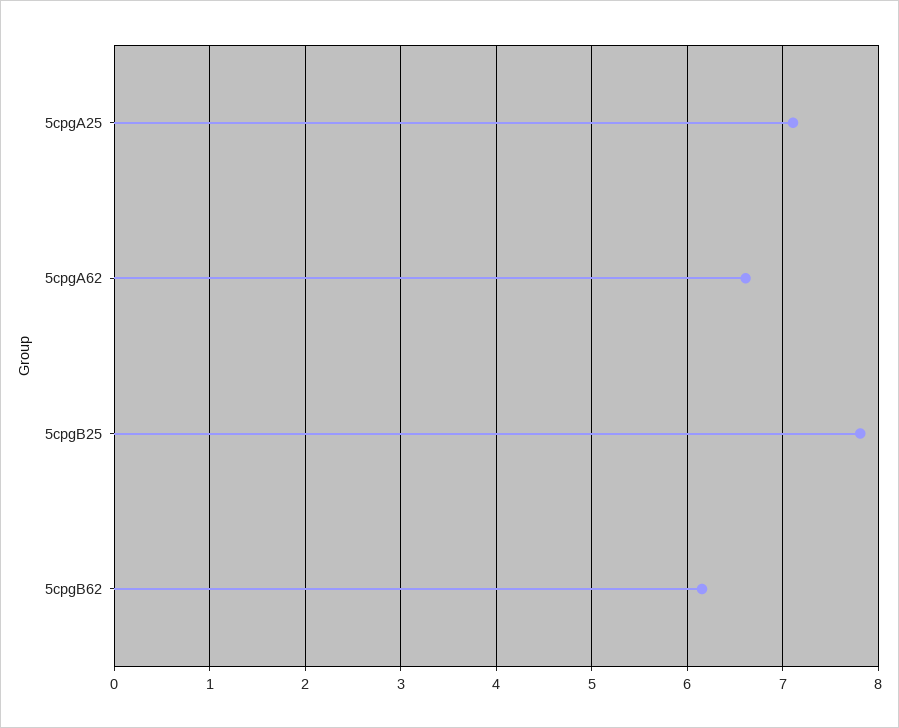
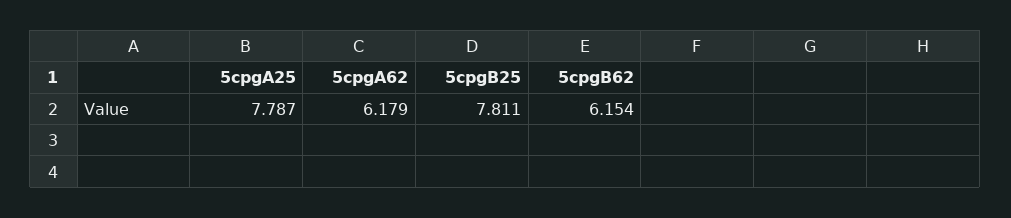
5cpgA25: 7.1 -> 7.787
5cpgA62: 6.6 -> 6.179

